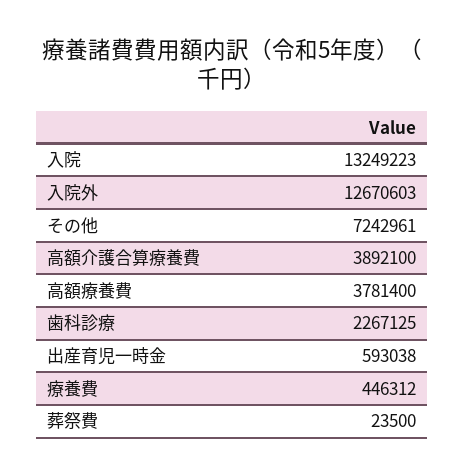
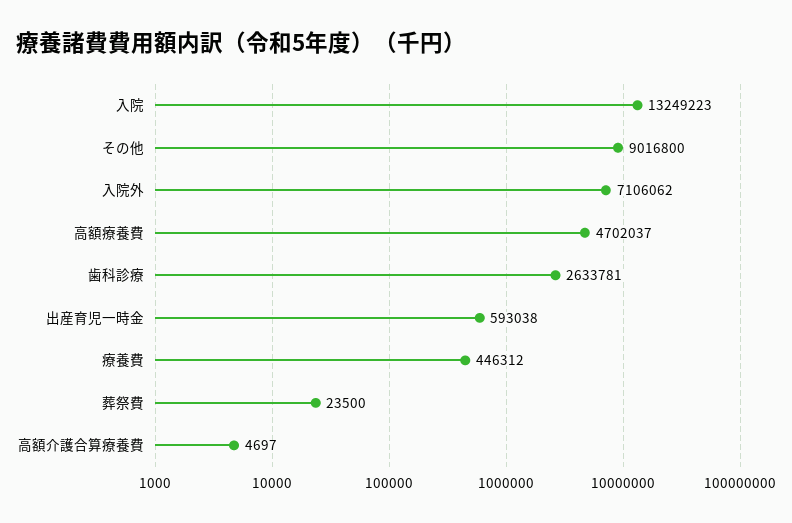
入院外: 12670603 -> 7106062
その他: 7242961 -> 9016800
高額介護合算療養費: 3892100 -> 4697
高額療養費: 3781400 -> 4702037
歯科診療: 2267125 -> 2633781

